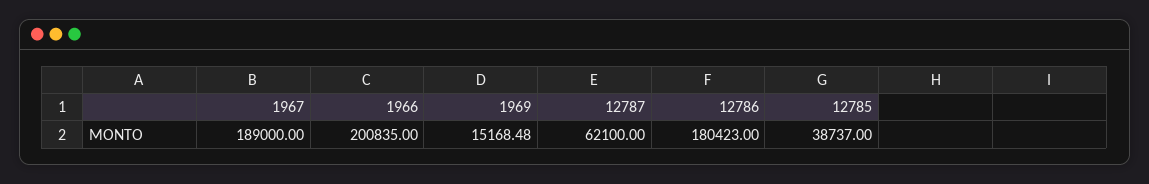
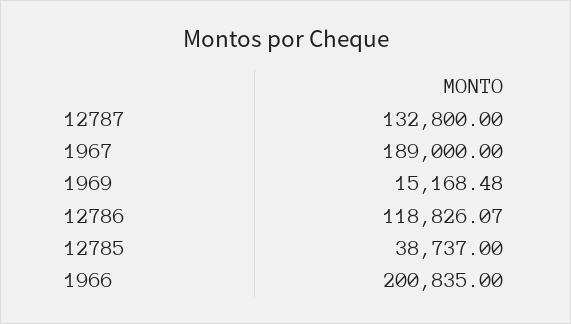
12787: 62100 -> 132800
12786: 180423 -> 118826.07

